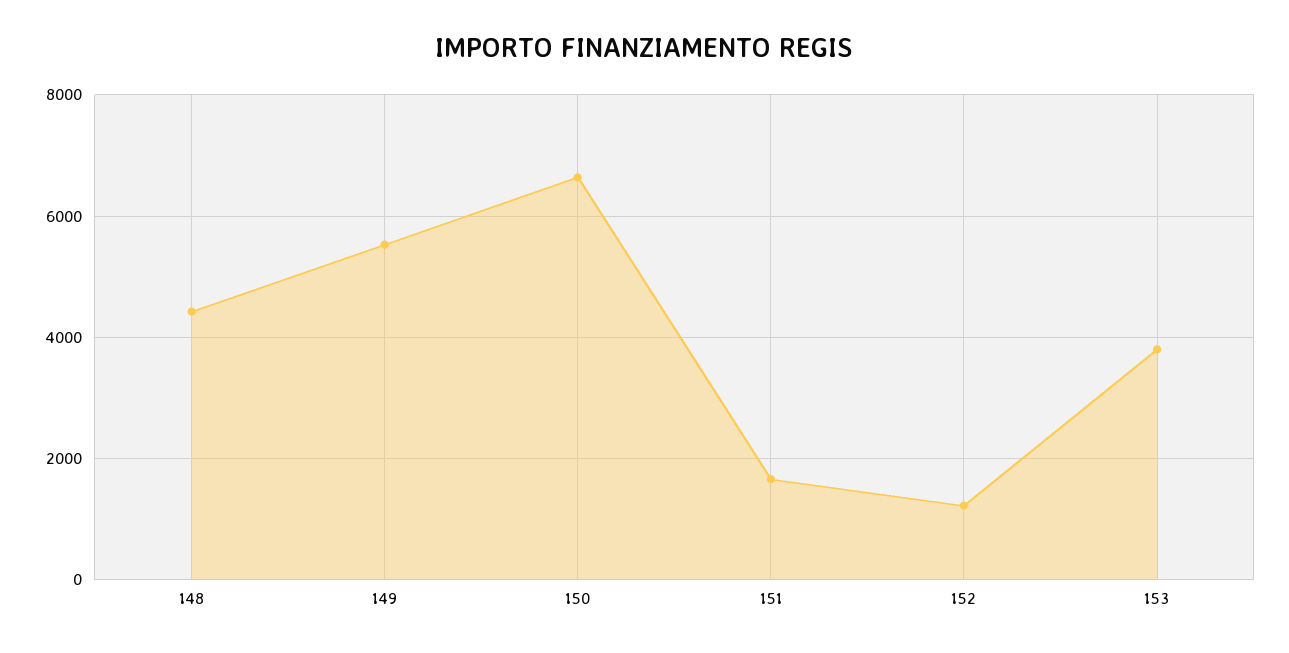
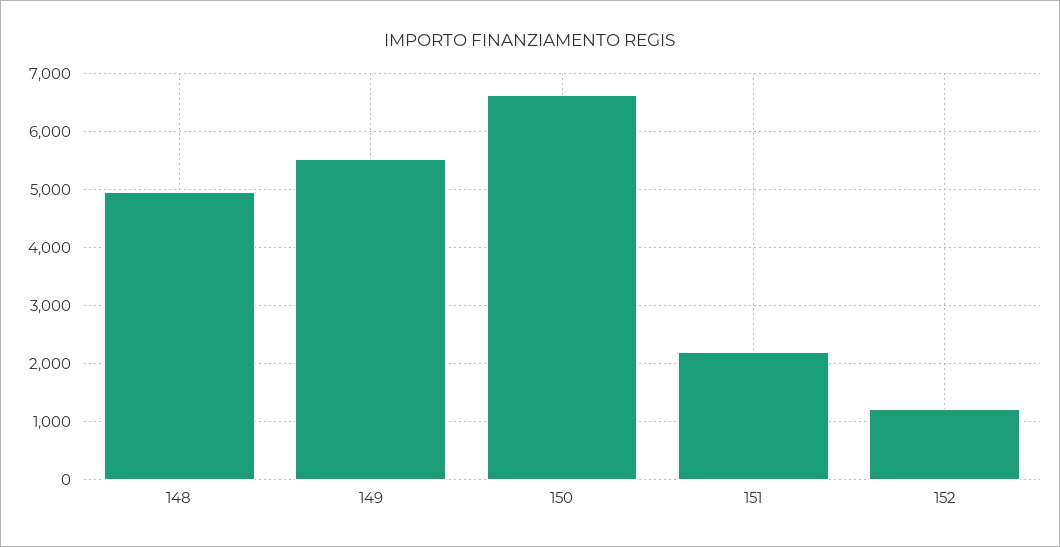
148: 4400 -> 5000
151: 1600 -> 2200
153: 3800 -> none

